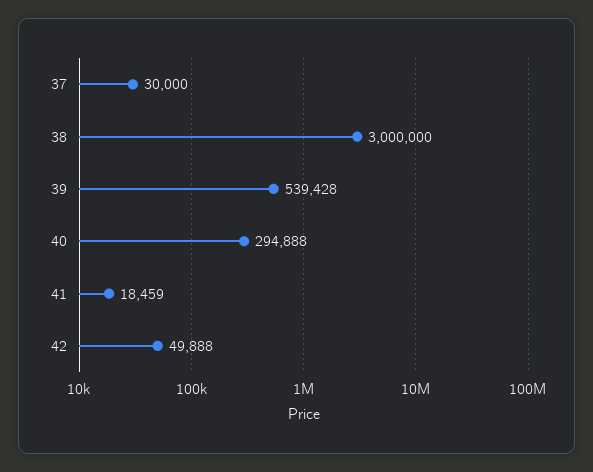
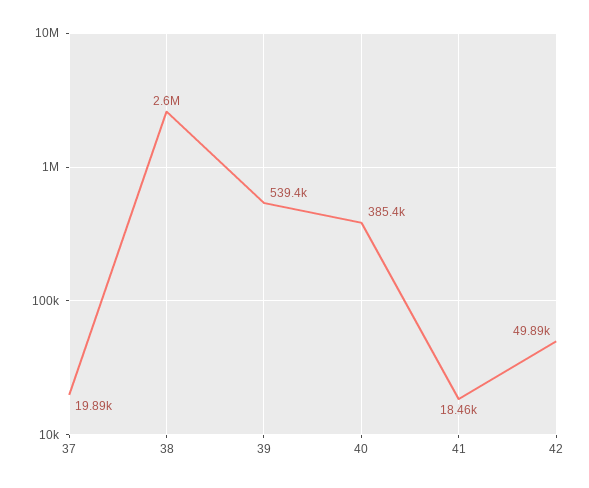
37: 30000 -> 19890
38: 3000000 -> 2600000
40: 294888 -> 385400

